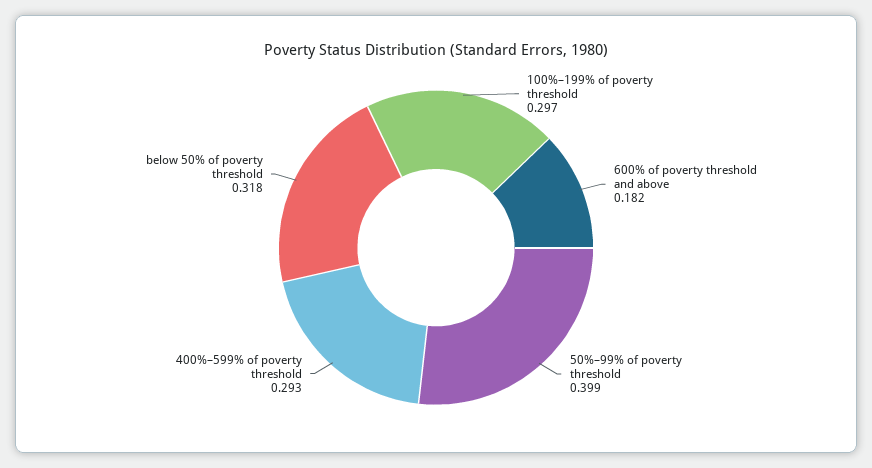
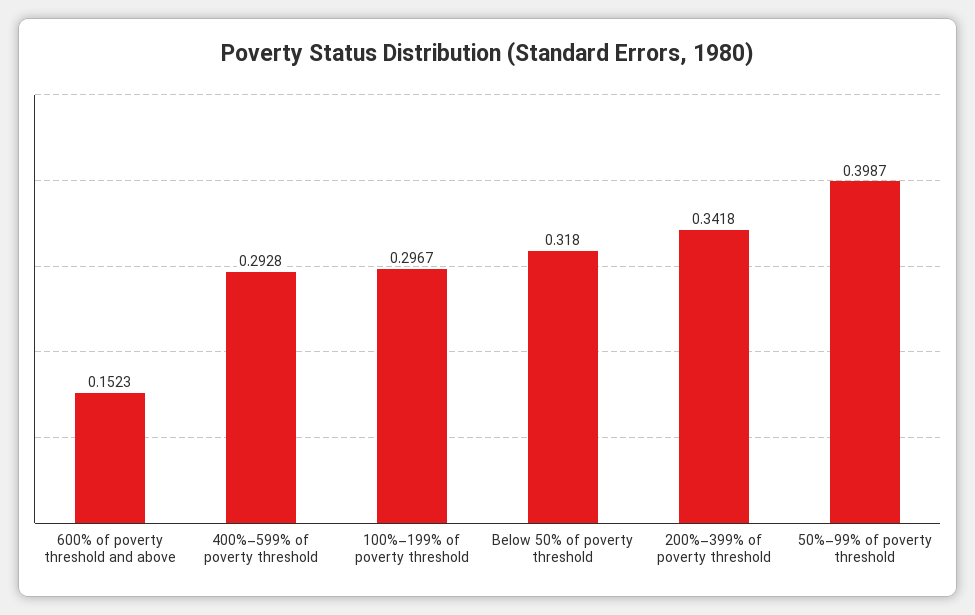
600% of poverty threshold and above: 0.182 -> 0.1523
200%–399% of poverty threshold: none -> 0.3418

